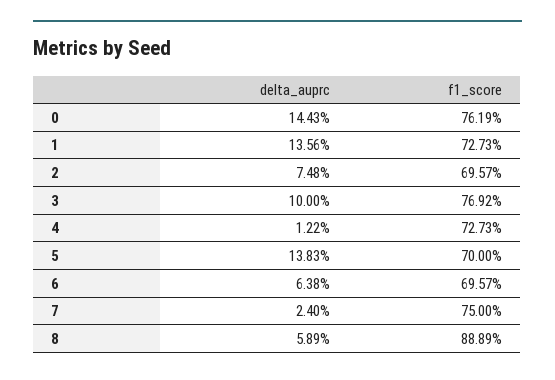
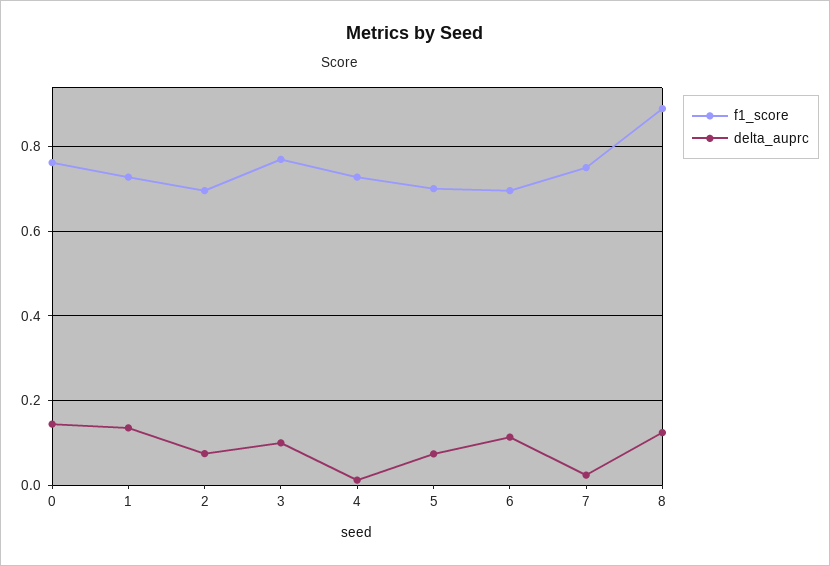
delta_auprc, 5: 0.1383 -> 0.08
delta_auprc, 6: 0.0638 -> 0.12
delta_auprc, 8: 0.0589 -> 0.12

